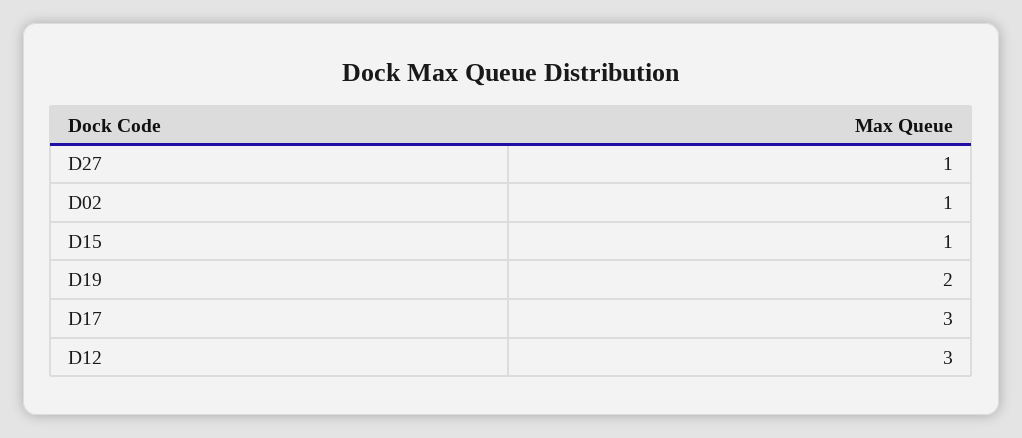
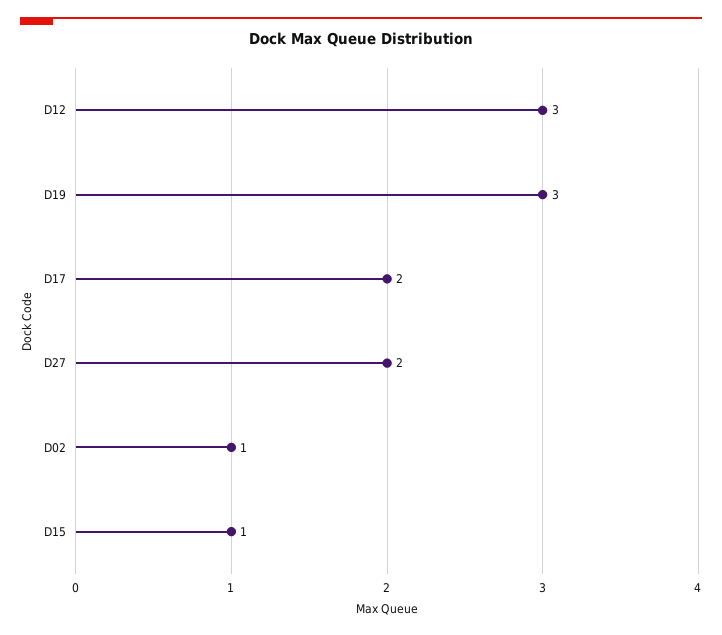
D27: 1 -> 2
D19: 2 -> 3
D17: 3 -> 2

